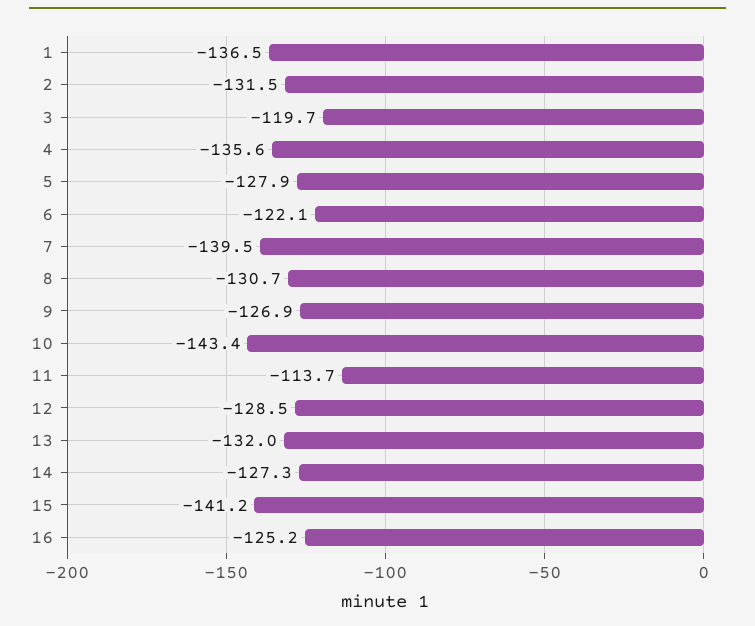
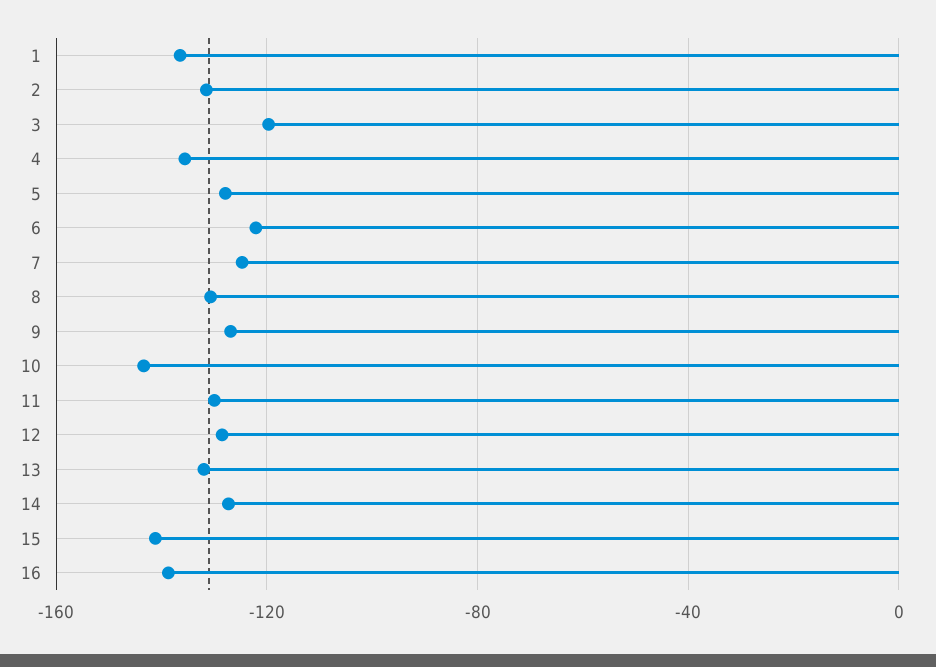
7: -139.5 -> -125
11: -113.7 -> -130
16: -125.2 -> -140

